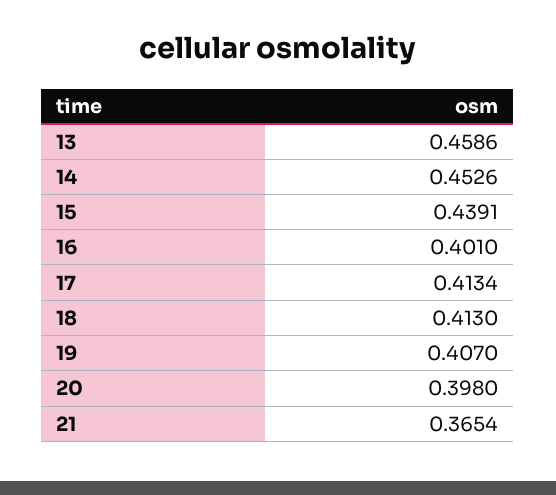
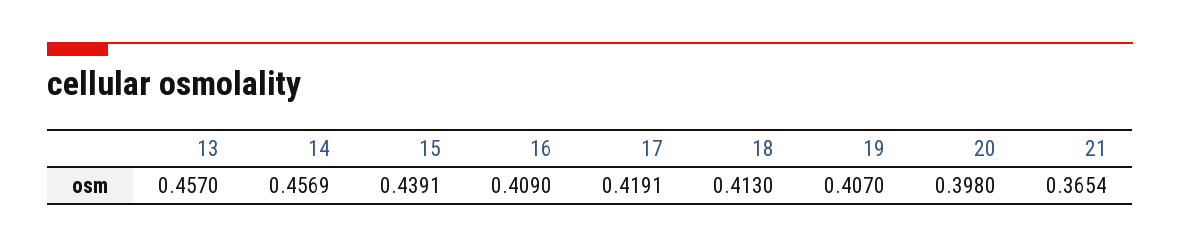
13: 0.4586 -> 0.457
14: 0.4526 -> 0.4569
16: 0.401 -> 0.409
17: 0.4134 -> 0.4191

